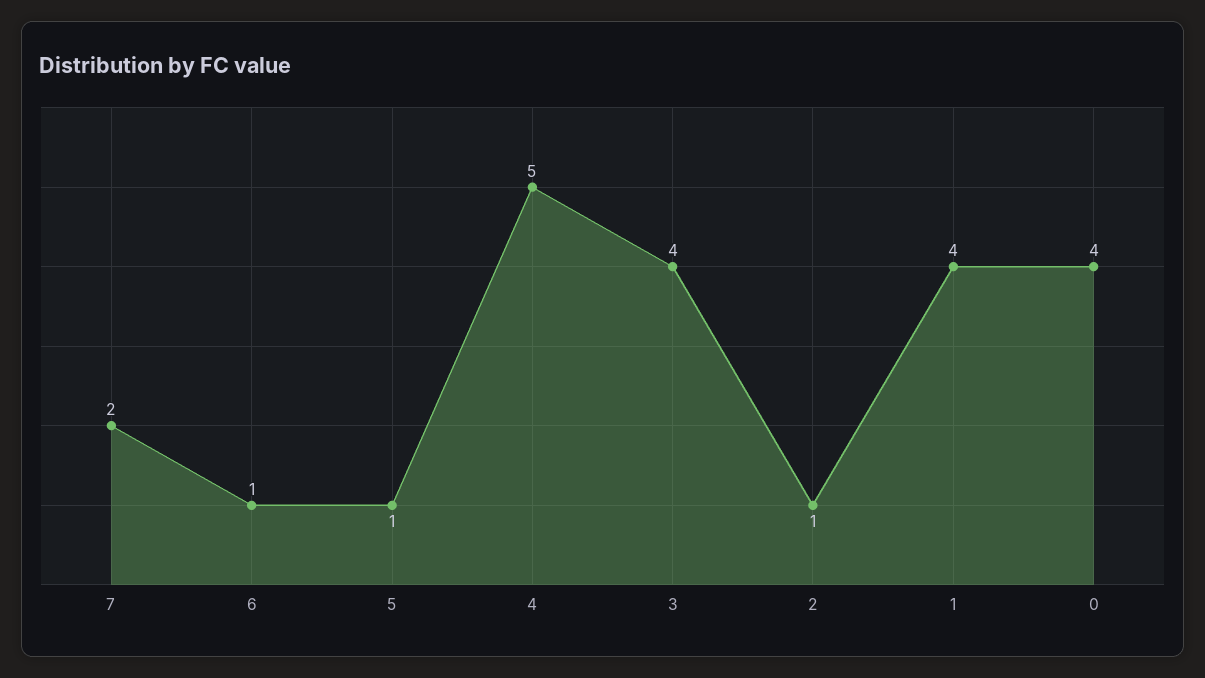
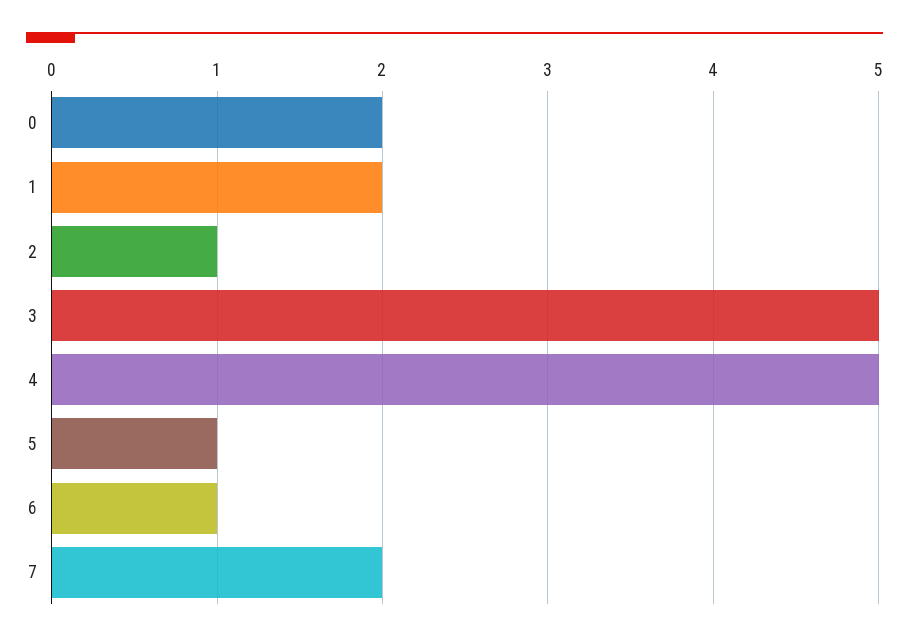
3: 4 -> 5
1: 4 -> 2
0: 4 -> 2

